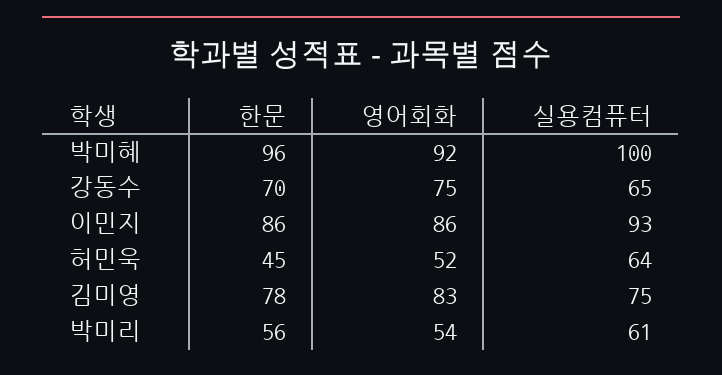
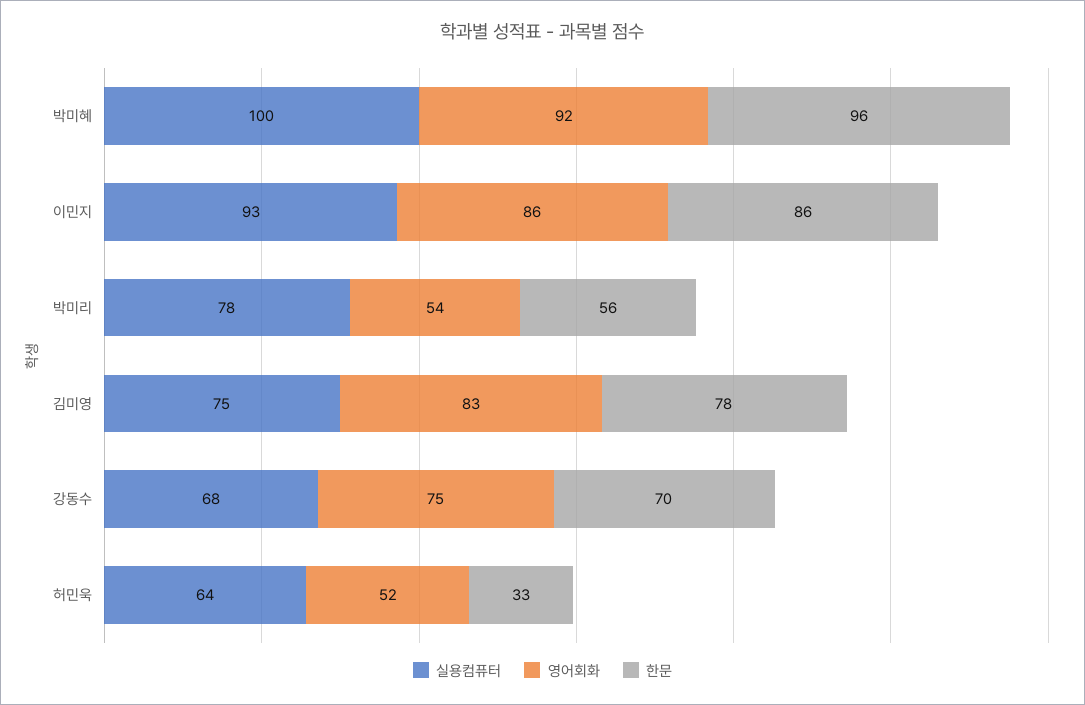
실용컴퓨터, 강동수: 65 -> 68
한문, 허민욱: 45 -> 33
실용컴퓨터, 박미리: 61 -> 78

